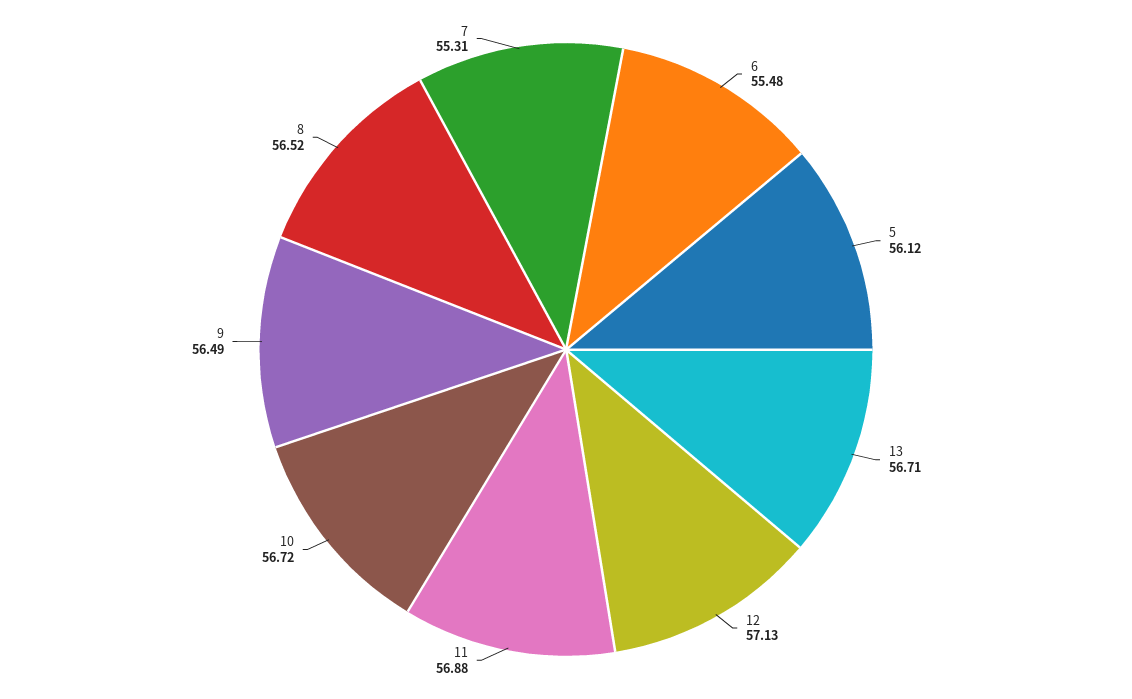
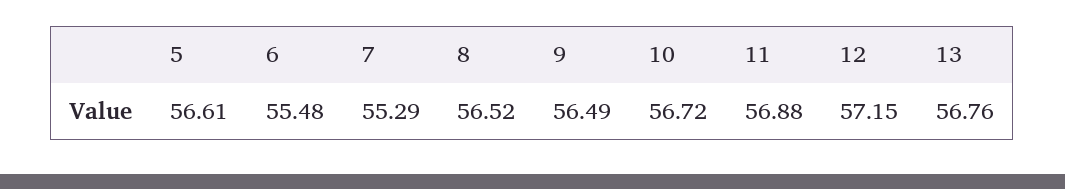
5: 56.12 -> 56.61
13: 56.71 -> 56.76
12: 57.13 -> 57.15
7: 55.31 -> 55.29

